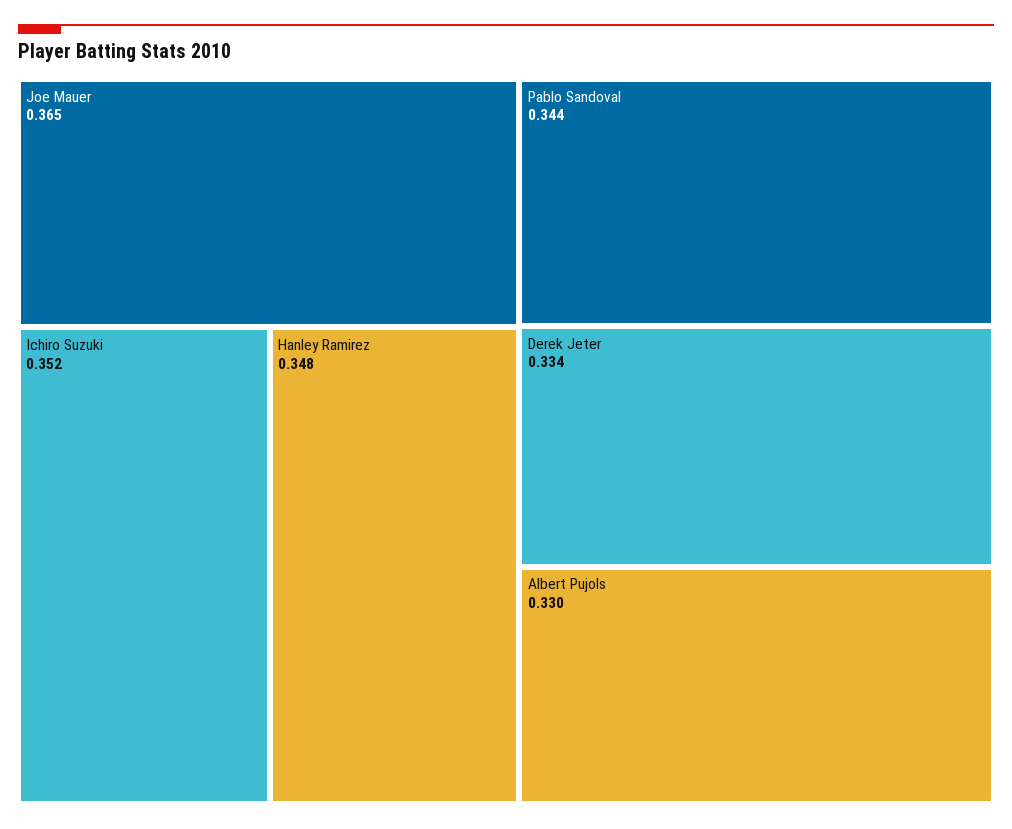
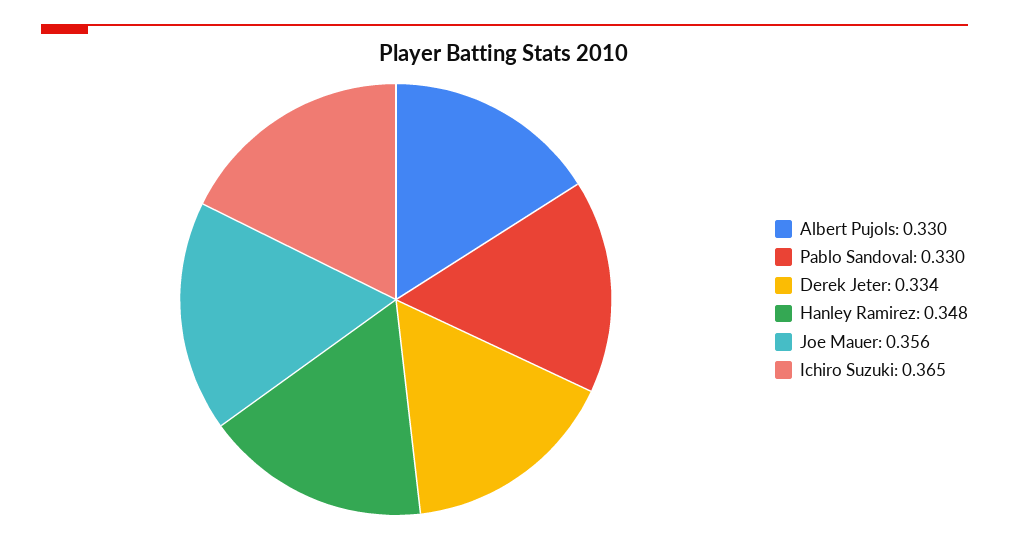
Joe Mauer: 0.365 -> 0.356
Ichiro Suzuki: 0.352 -> 0.365
Pablo Sandoval: 0.344 -> 0.33

